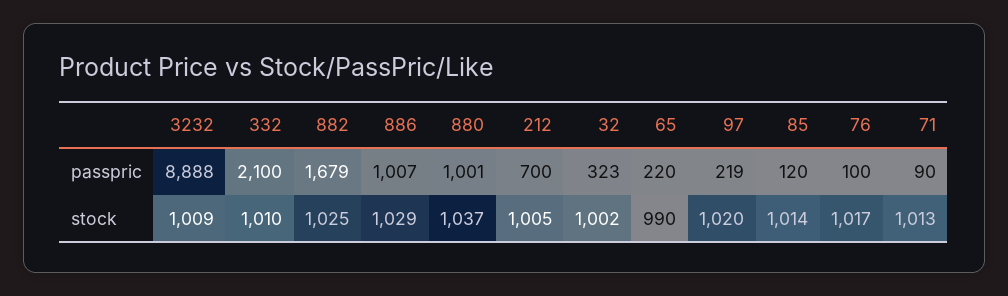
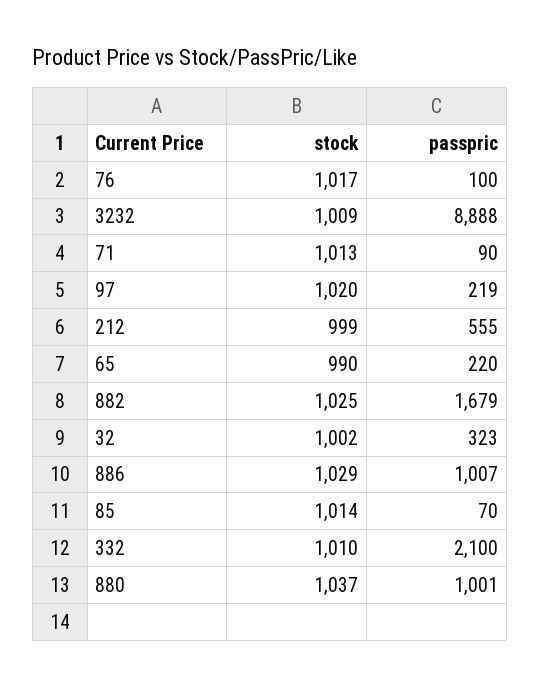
212, passpric: 700 -> 555
85, passpric: 120 -> 70
212, stock: 1005 -> 999

